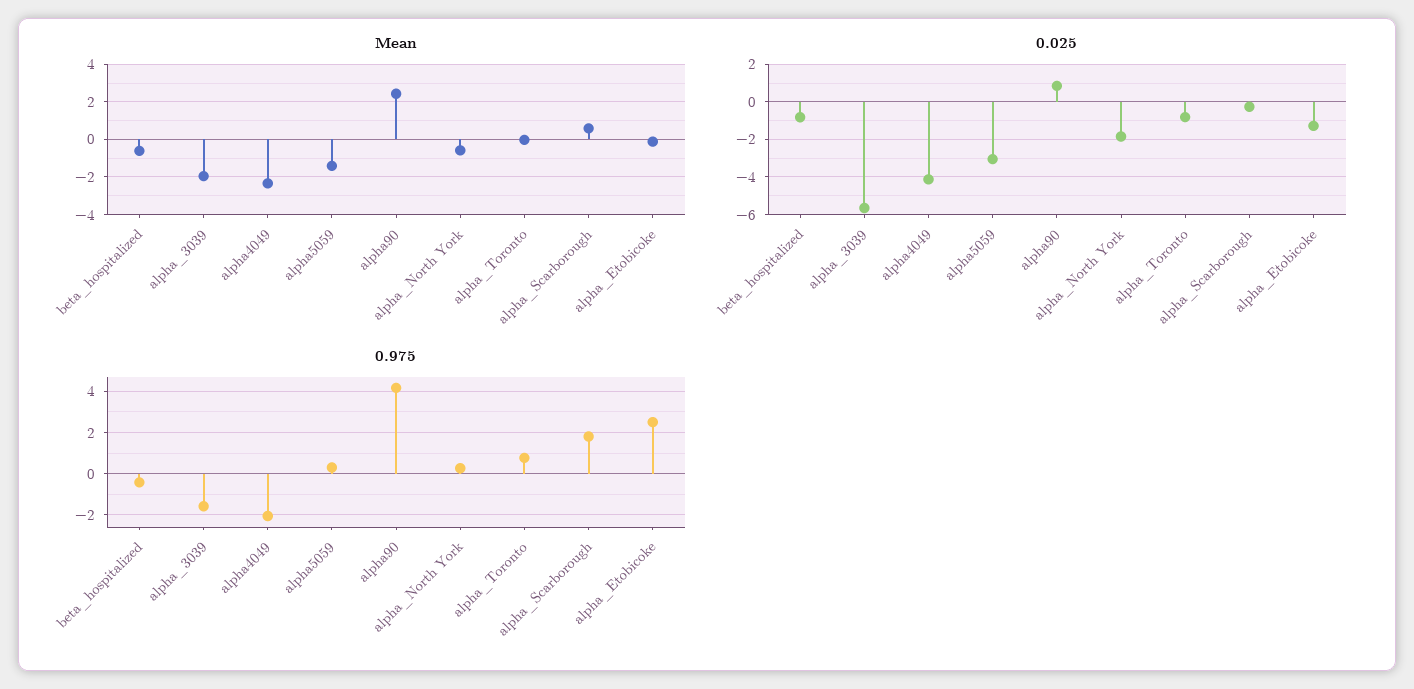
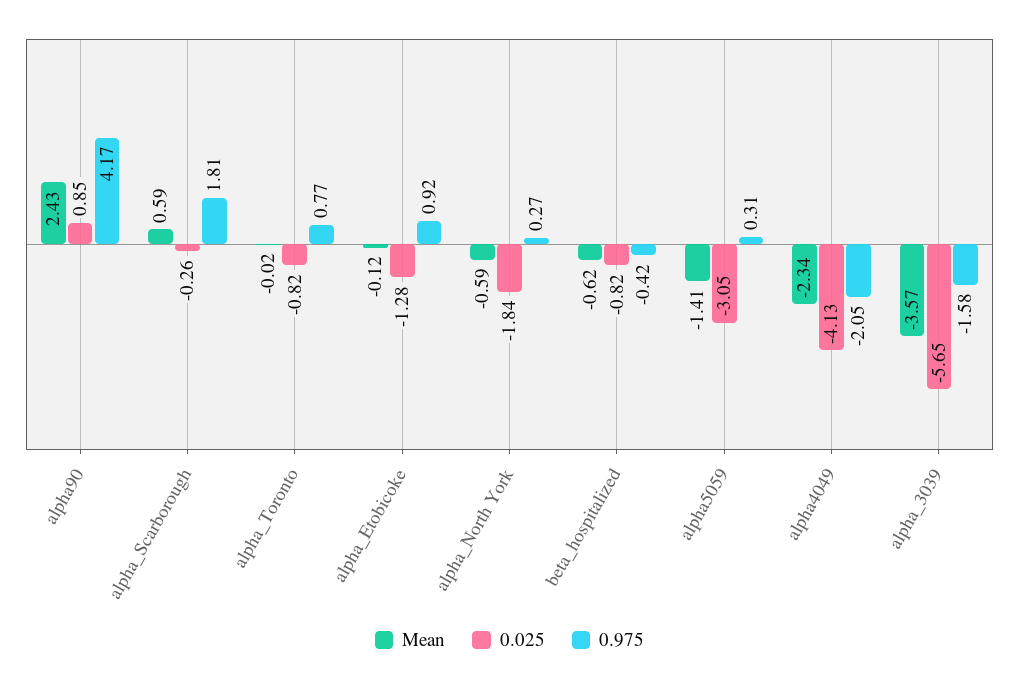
Mean, alpha_3039: -2 -> -3.57
0.975, alpha_Etobicoke: 2.5 -> 0.92

